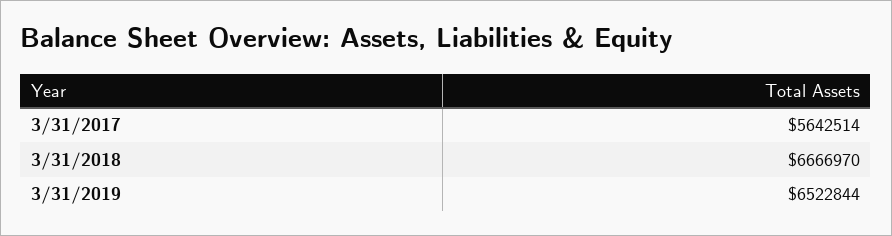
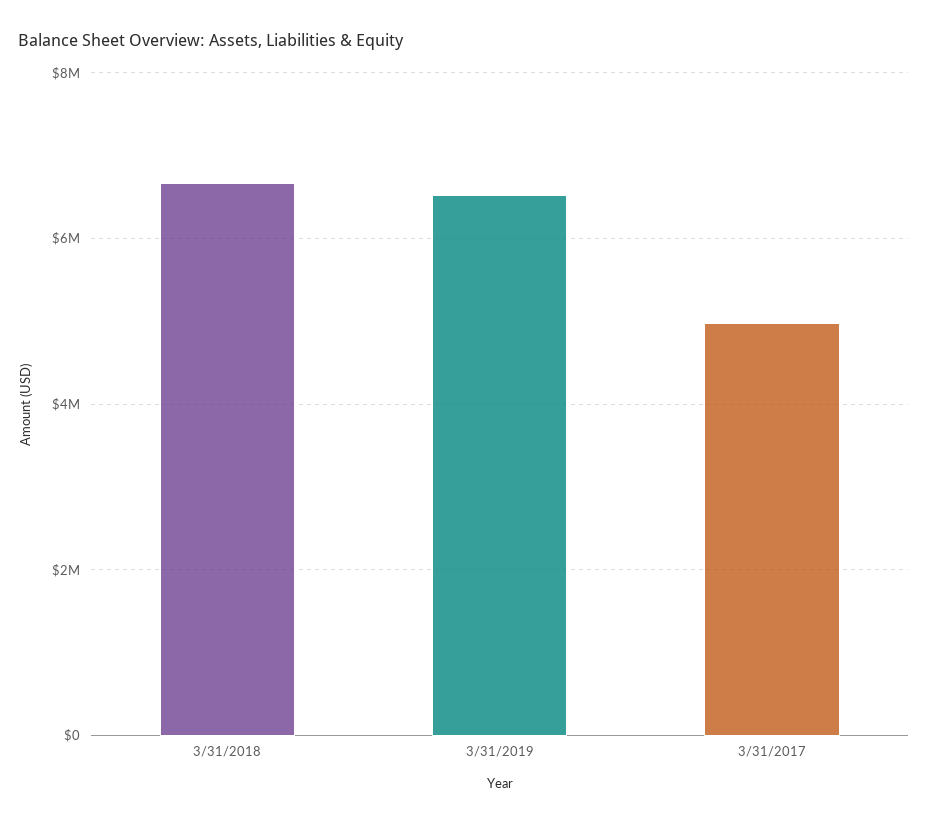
3/31/2017: 5642514 -> 5000000

